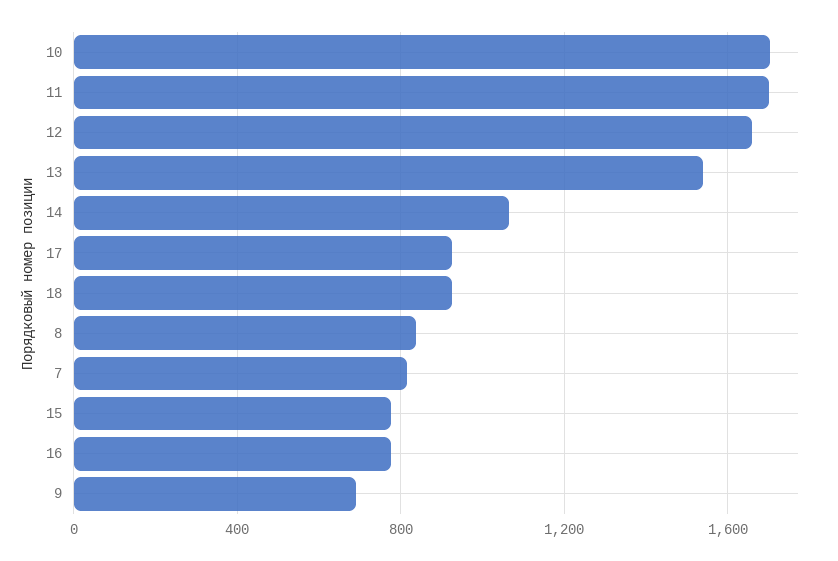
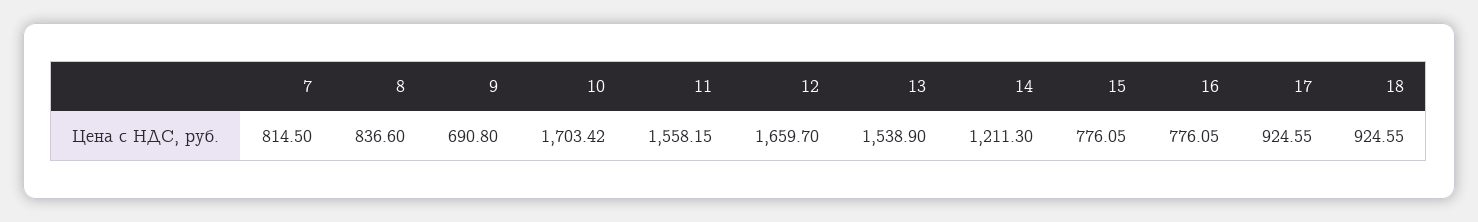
11: 1700 -> 1558.15
14: 1050 -> 1211.3

